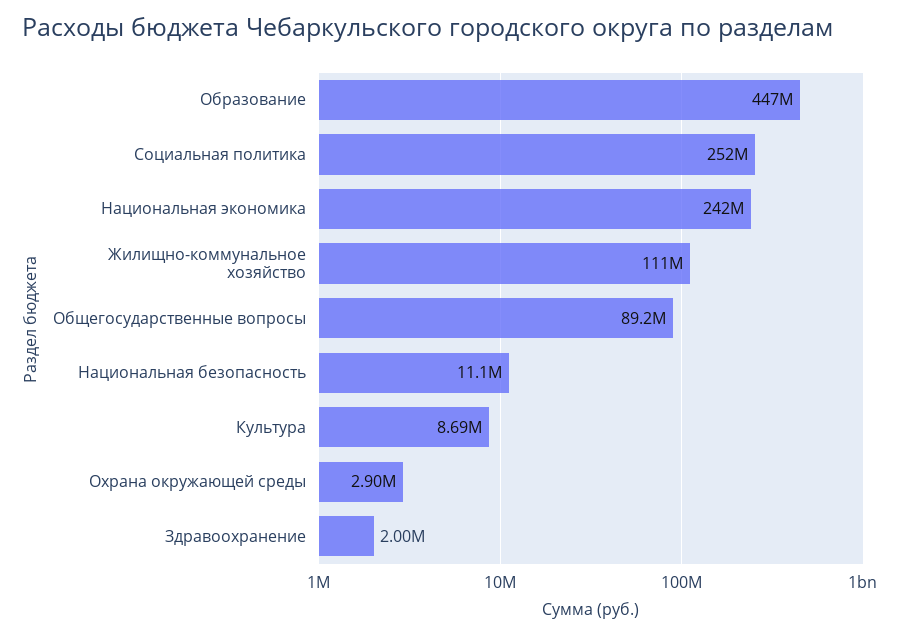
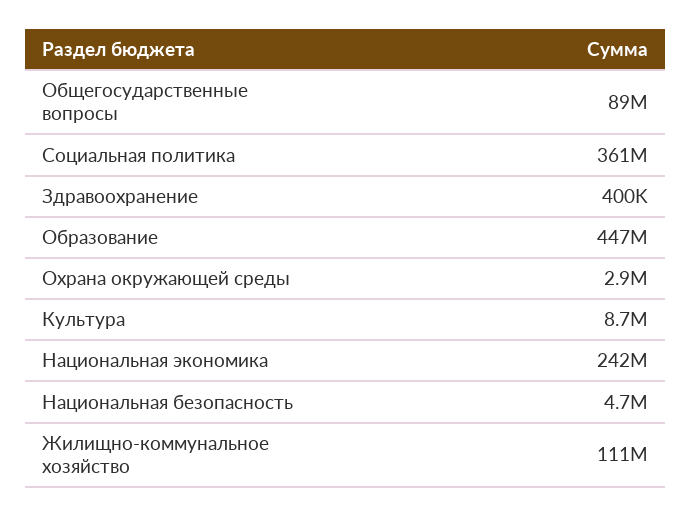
Социальная политика: 252000000 -> 361000000
Национальная безопасность: 11100000 -> 4700000
Здравоохранение: 2000000 -> 400000

